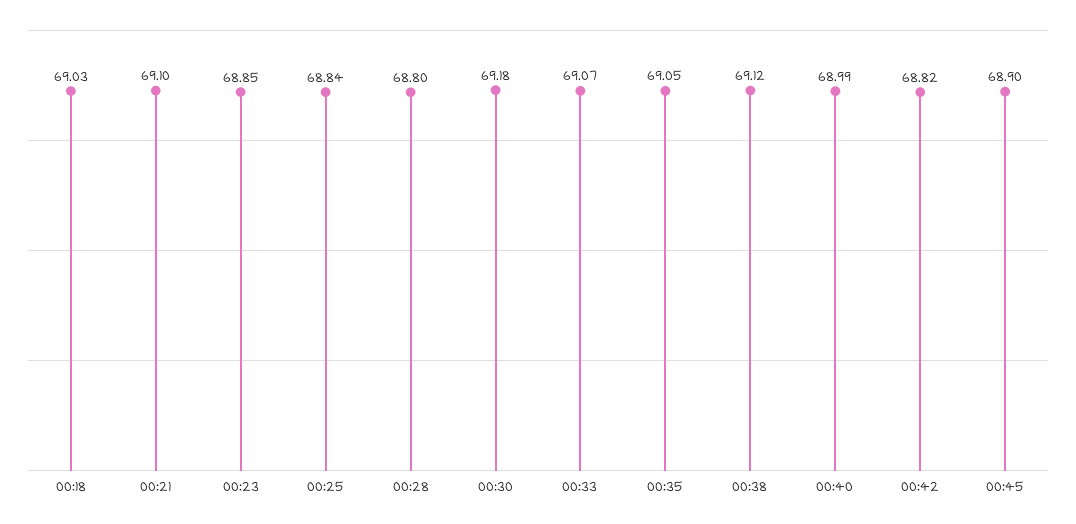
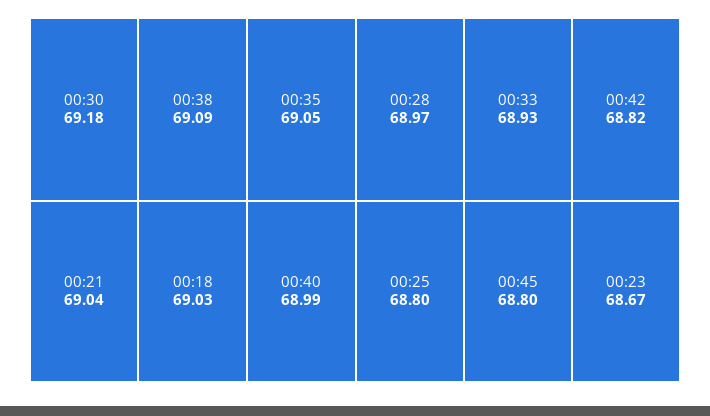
00:21: 69.1 -> 69.04
00:23: 68.85 -> 68.67
00:25: 68.84 -> 68.8
00:28: 68.8 -> 68.97
00:33: 69.07 -> 68.93
00:38: 69.12 -> 69.09
00:45: 68.9 -> 68.8

